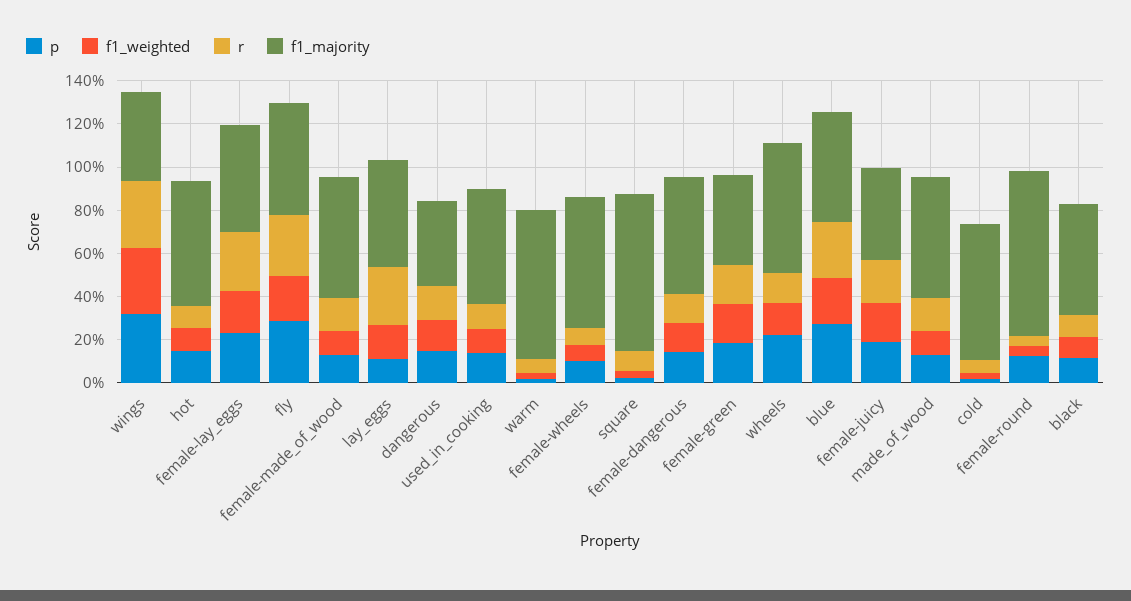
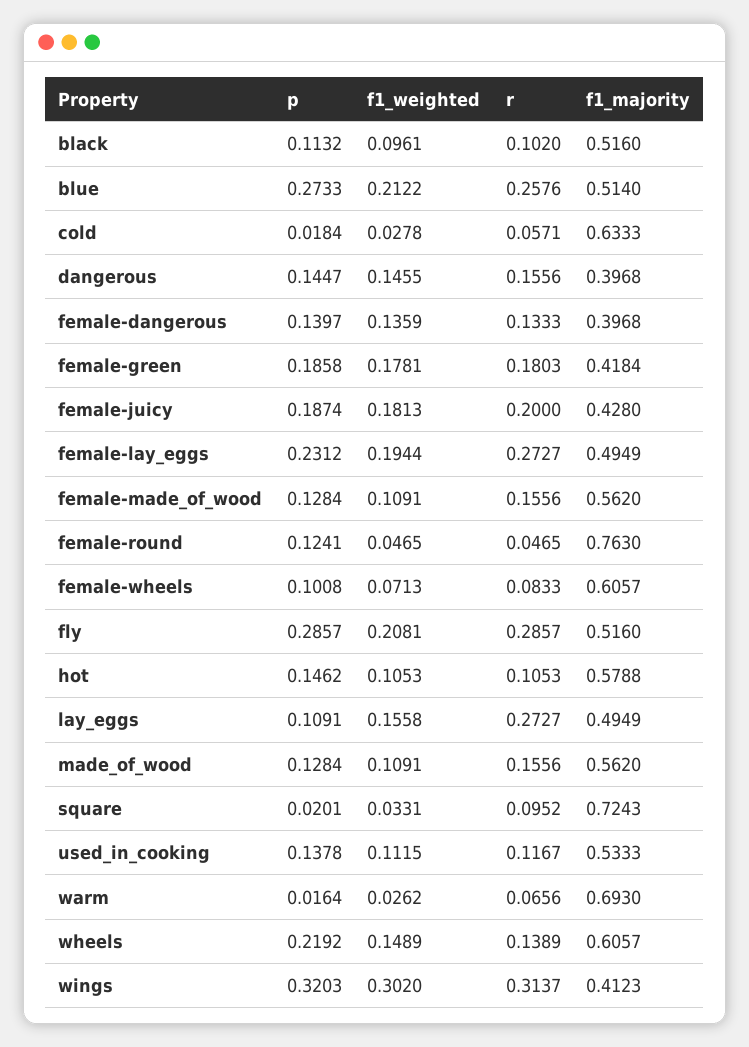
f1_majority, female-dangerous: 0.55 -> 0.3968

